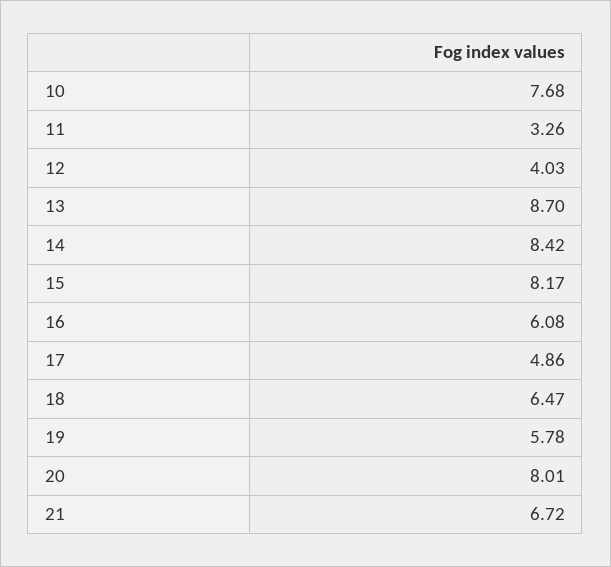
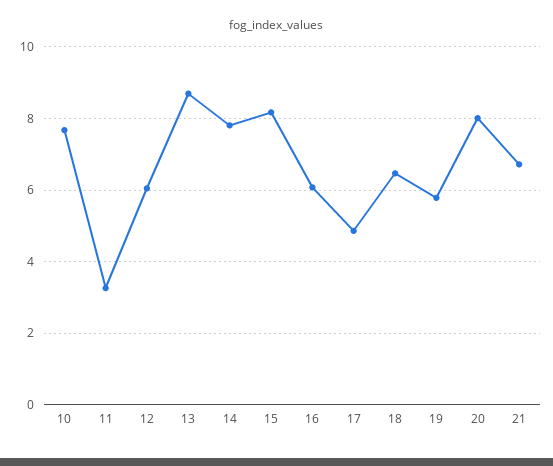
12: 4.03 -> 6
14: 8.42 -> 7.8

